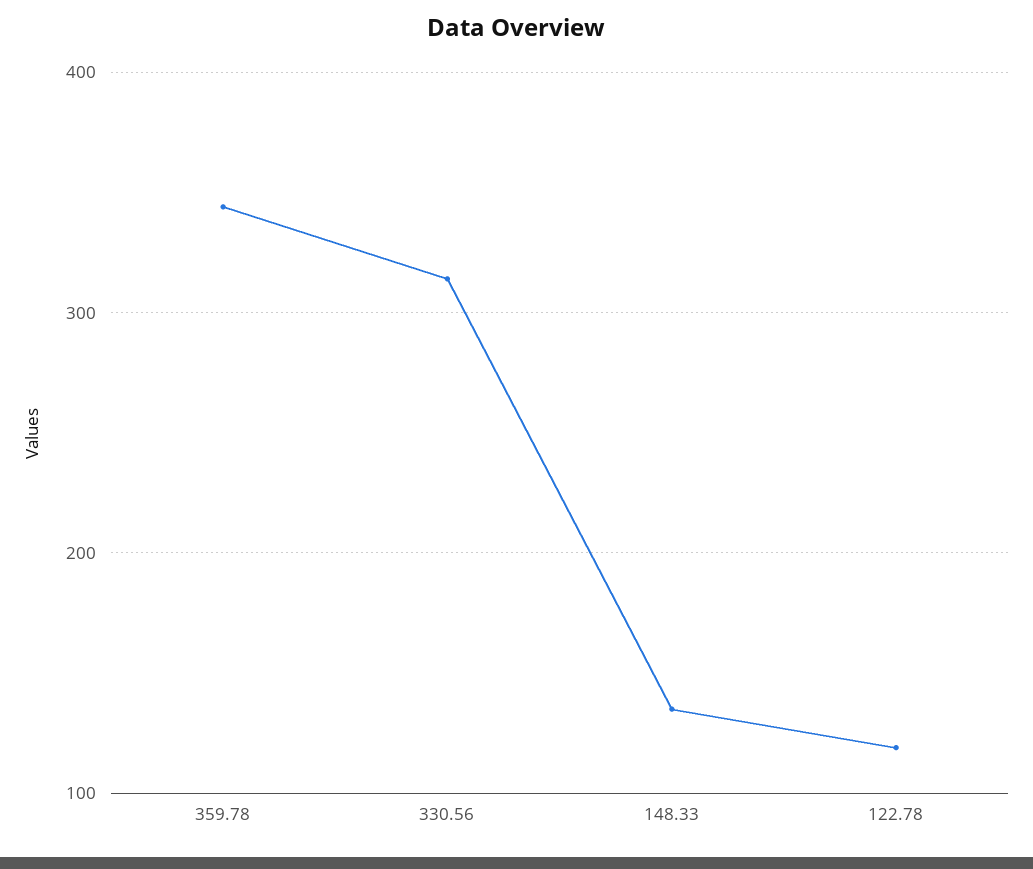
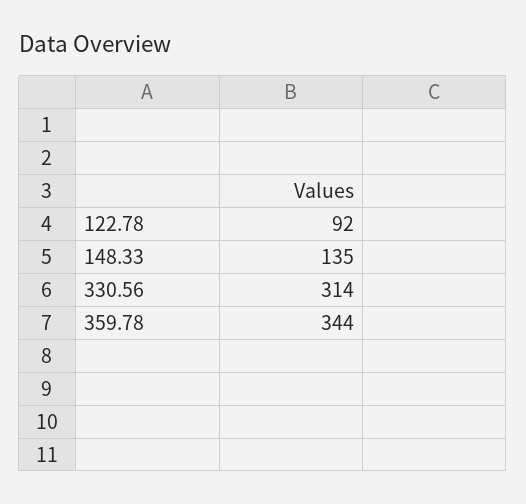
122.78: 120 -> 92

